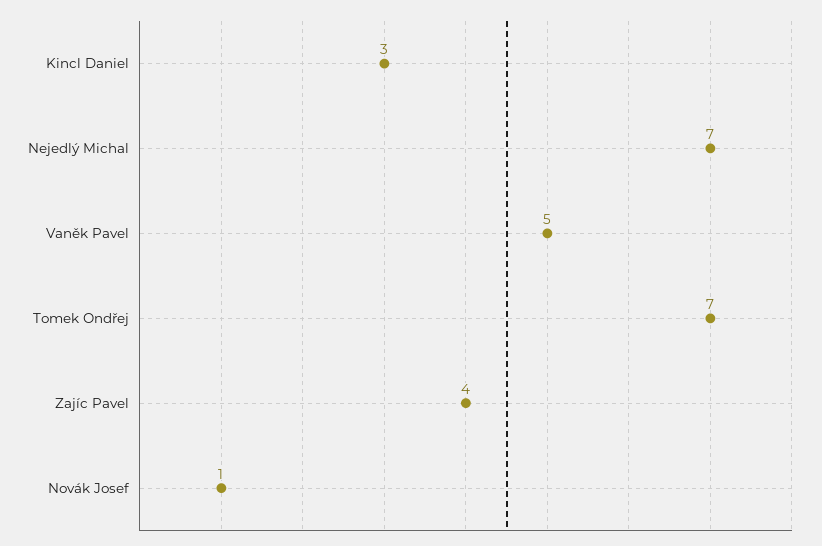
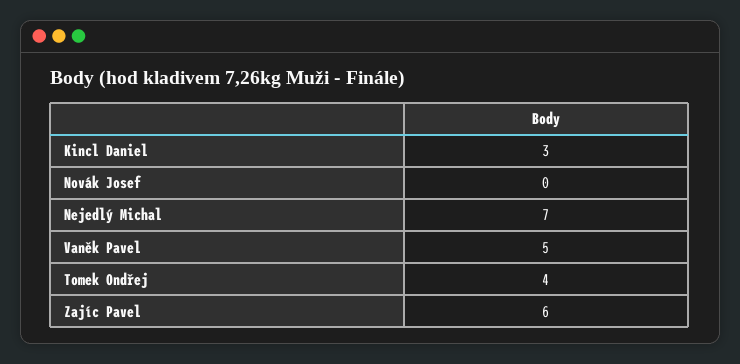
Tomek Ondřej: 7 -> 4
Zajíc Pavel: 4 -> 6
Novák Josef: 1 -> 0

